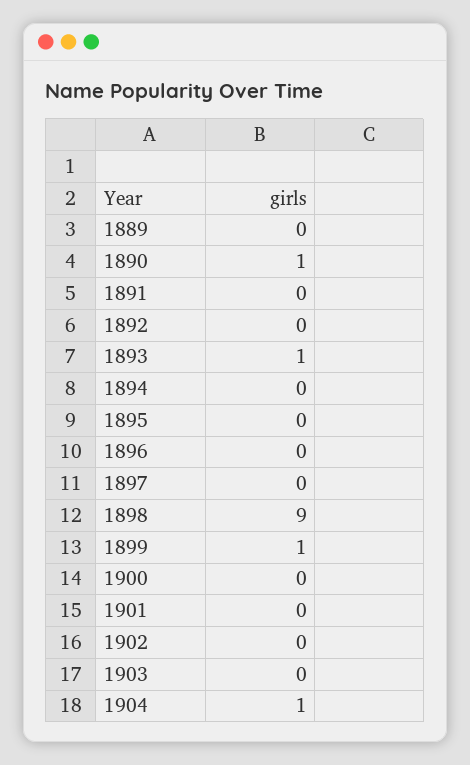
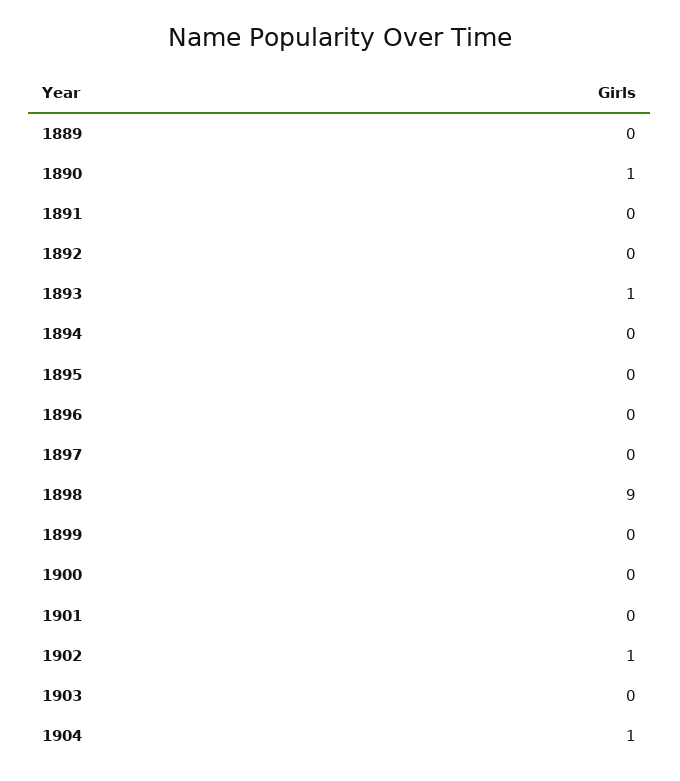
1899: 1 -> 0
1902: 0 -> 1

